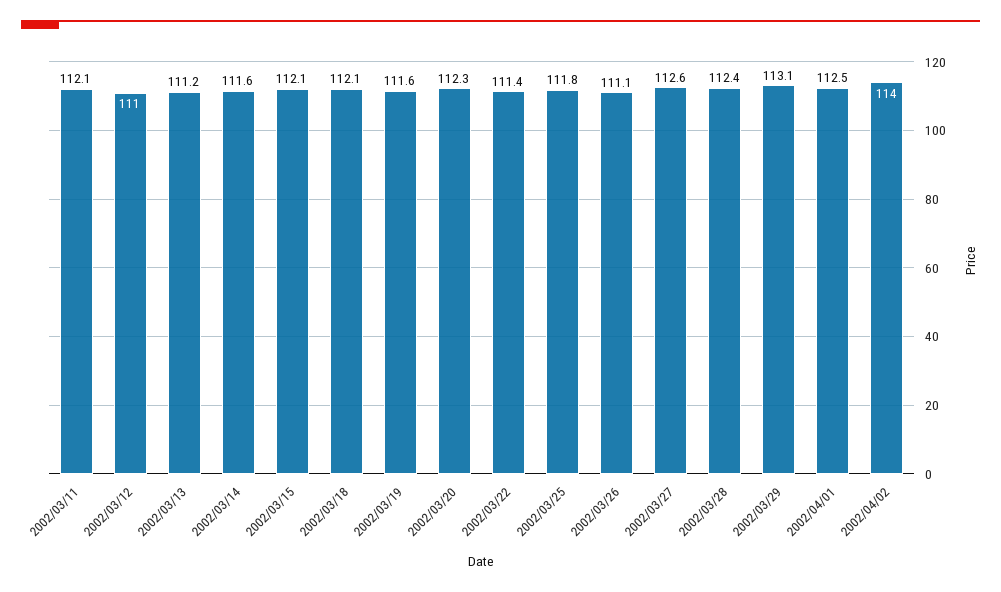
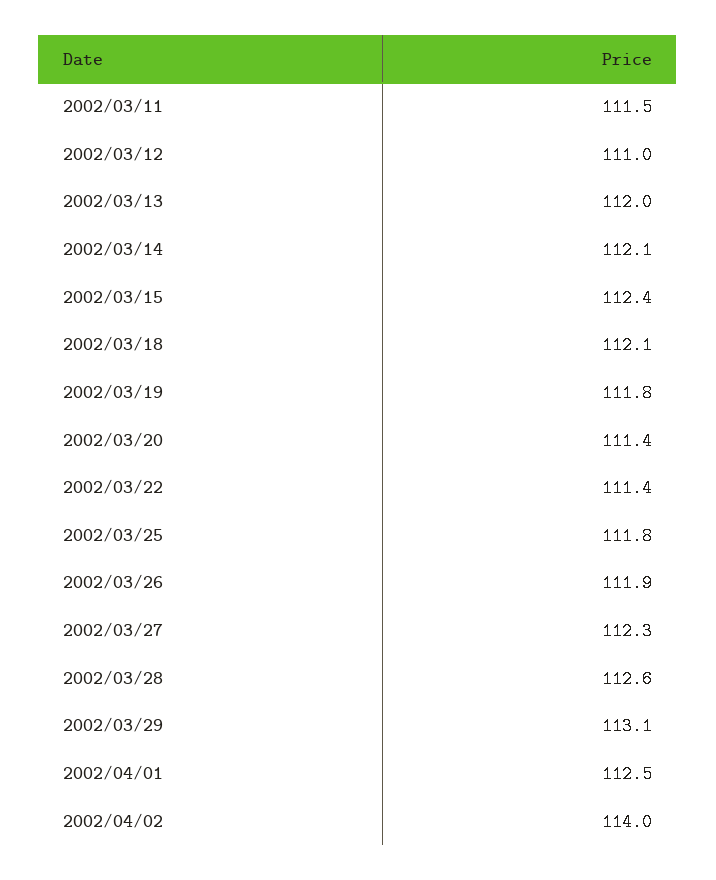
2002/03/11: 112.1 -> 111.5
2002/03/13: 111.2 -> 112
2002/03/14: 111.6 -> 112.1
2002/03/15: 112.1 -> 112.4
2002/03/19: 111.6 -> 111.8
2002/03/20: 112.3 -> 111.4
2002/03/26: 111.1 -> 111.9
2002/03/27: 112.6 -> 112.3
2002/03/28: 112.4 -> 112.6

